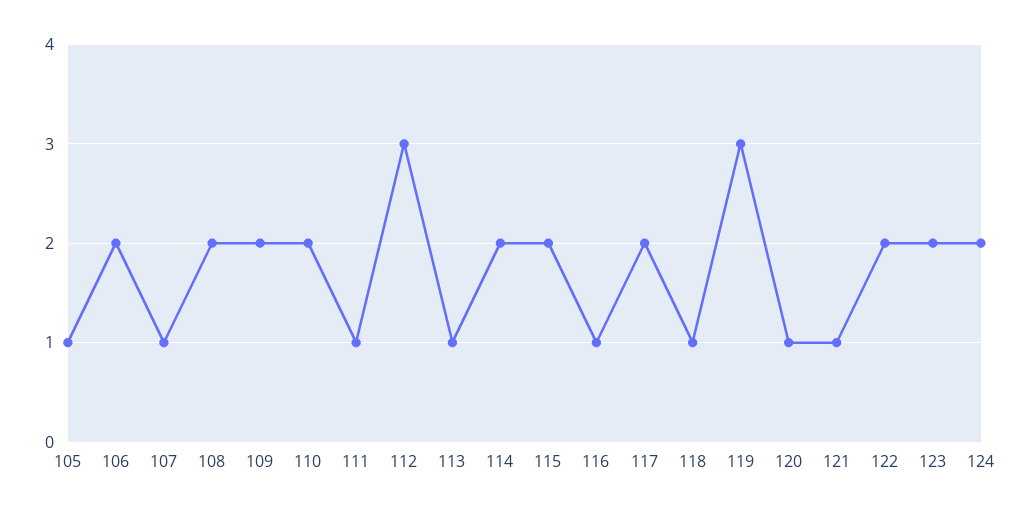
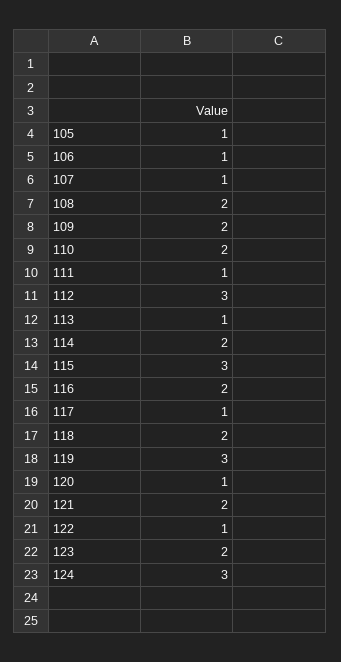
106: 2 -> 1
115: 2 -> 3
116: 1 -> 2
117: 2 -> 1
118: 1 -> 2
121: 1 -> 2
122: 2 -> 1
124: 2 -> 3

